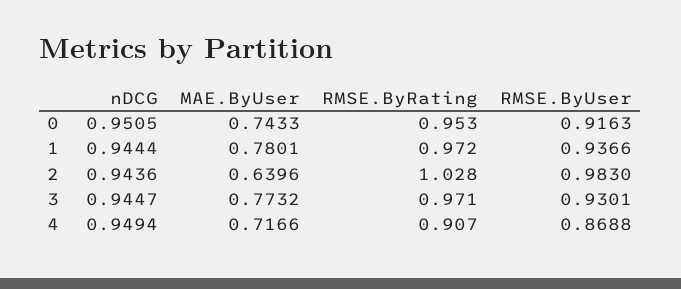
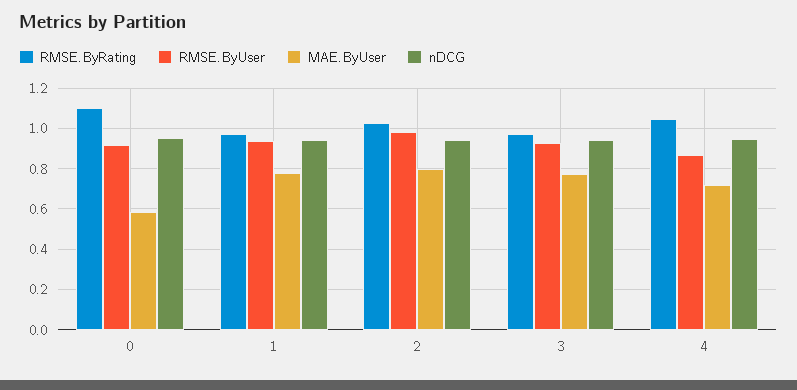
MAE.ByUser, 0: 0.7433 -> 0.6
RMSE.ByRating, 0: 0.953 -> 1.1
MAE.ByUser, 2: 0.6396 -> 0.8
RMSE.ByRating, 4: 0.907 -> 1.05

